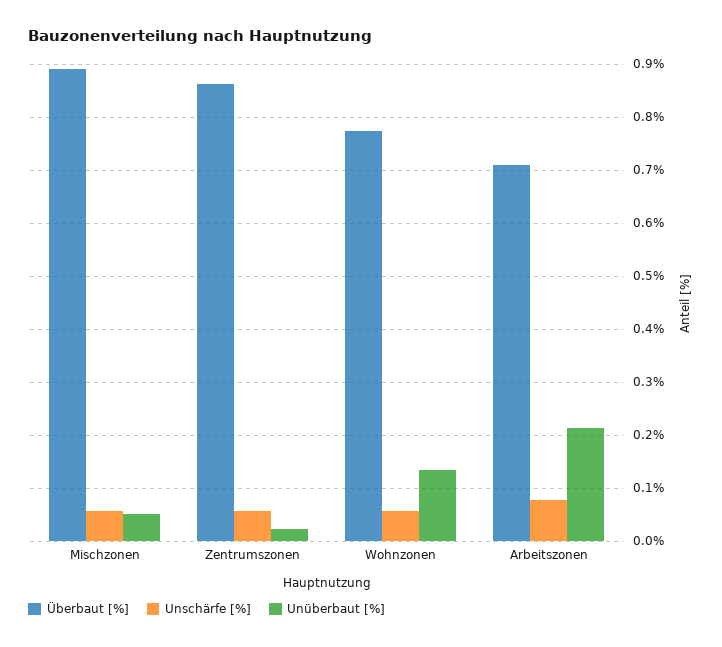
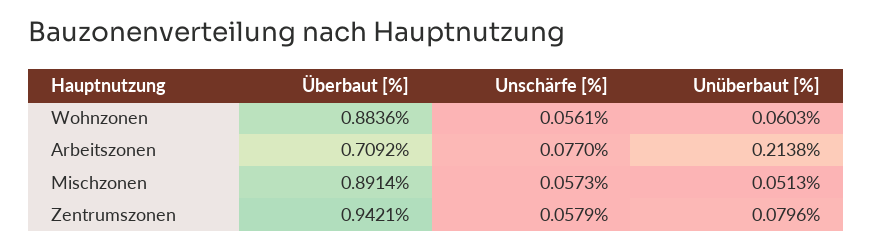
Überbaut [%], Zentrumszonen: 0.86 -> 0.9421
Unüberbaut [%], Zentrumszonen: 0.02 -> 0.0796
Überbaut [%], Wohnzonen: 0.78 -> 0.8836
Unüberbaut [%], Wohnzonen: 0.14 -> 0.0603

